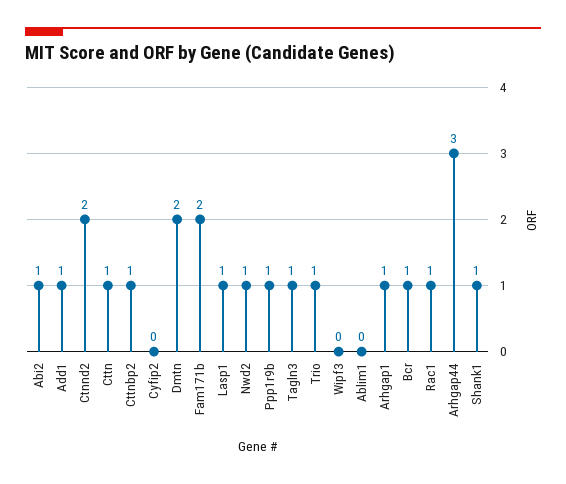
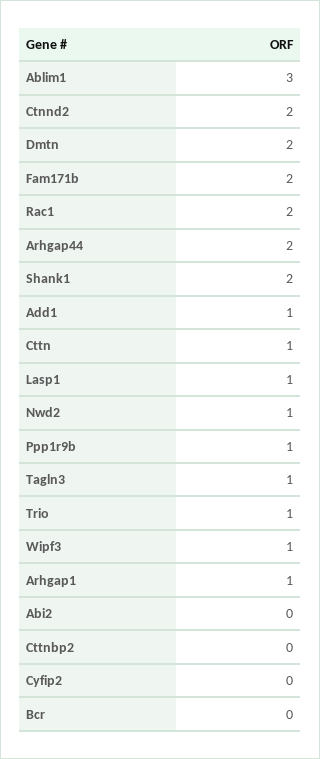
Abi2: 1 -> 0
Cttnbp2: 1 -> 0
Wipf3: 0 -> 1
Ablim1: 0 -> 3
Bcr: 1 -> 0
Rac1: 1 -> 2
Arhgap44: 3 -> 2
Shank1: 1 -> 2

